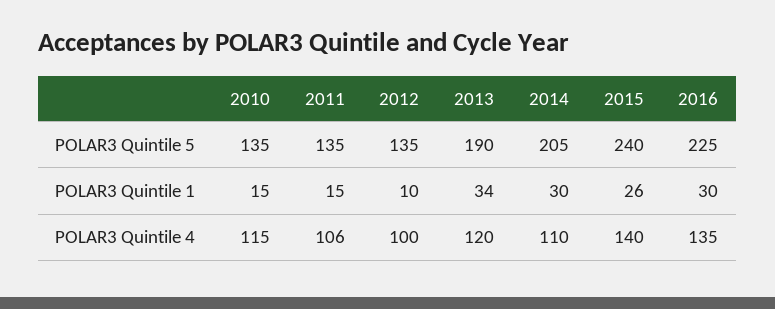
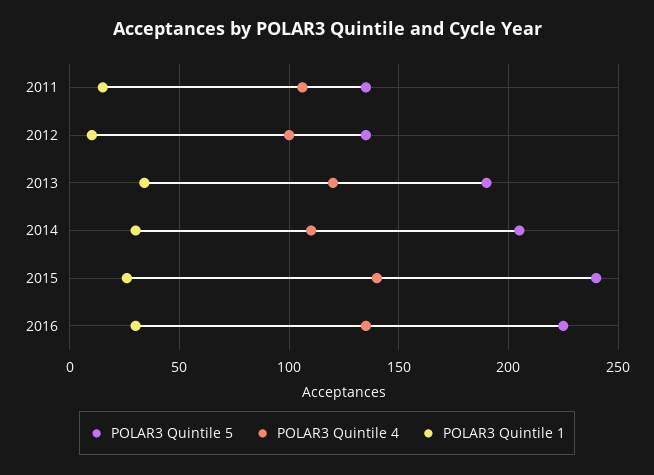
POLAR3 Quintile 5, 2010: 135 -> none
POLAR3 Quintile 1, 2010: 15 -> none
POLAR3 Quintile 4, 2010: 115 -> none

